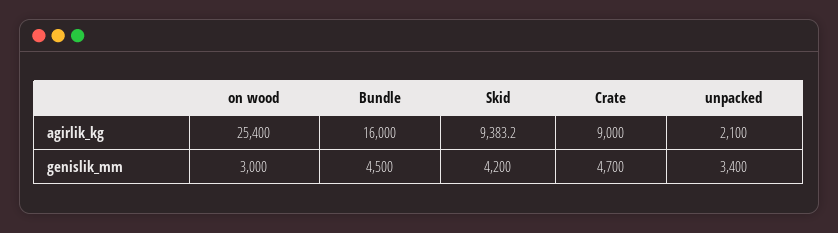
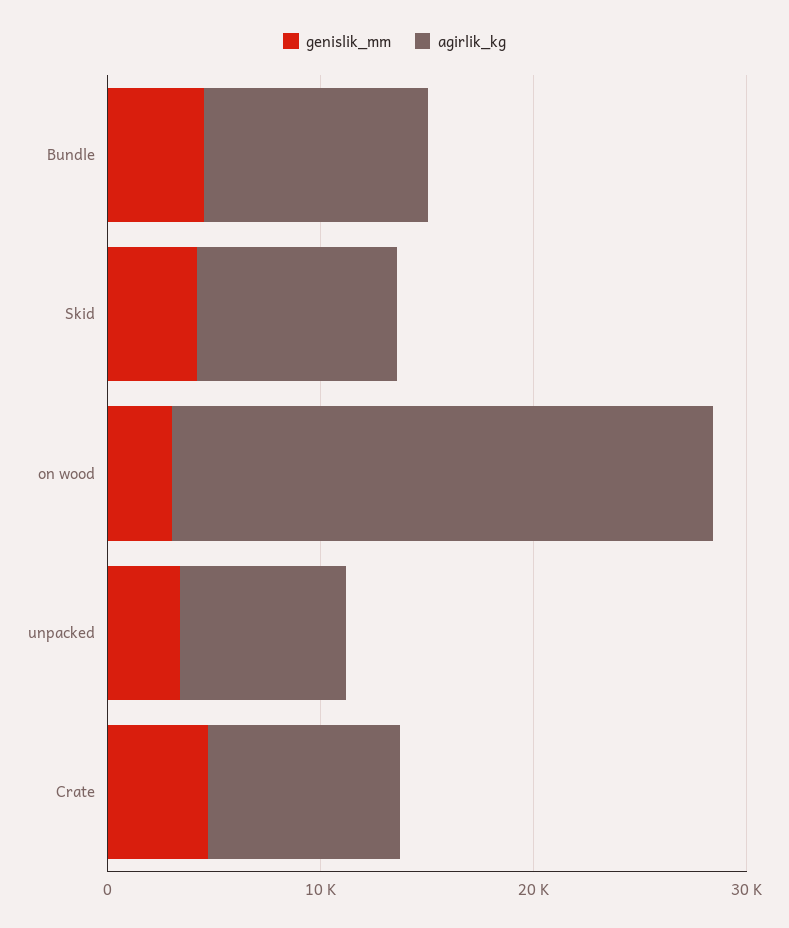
agirlik_kg, Bundle: 16000 -> 10000
agirlik_kg, unpacked: 2100 -> 8000

